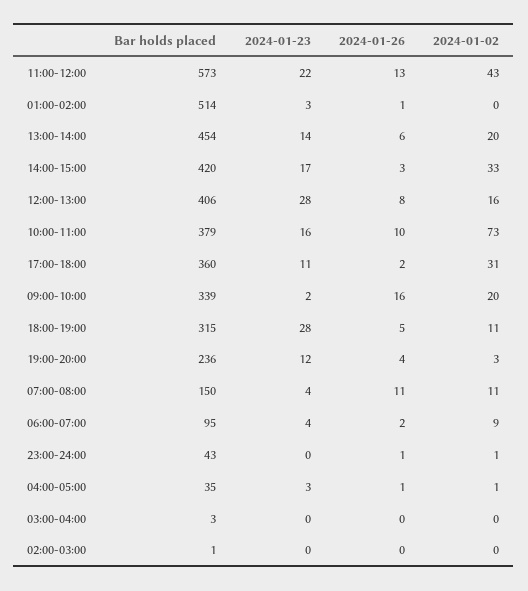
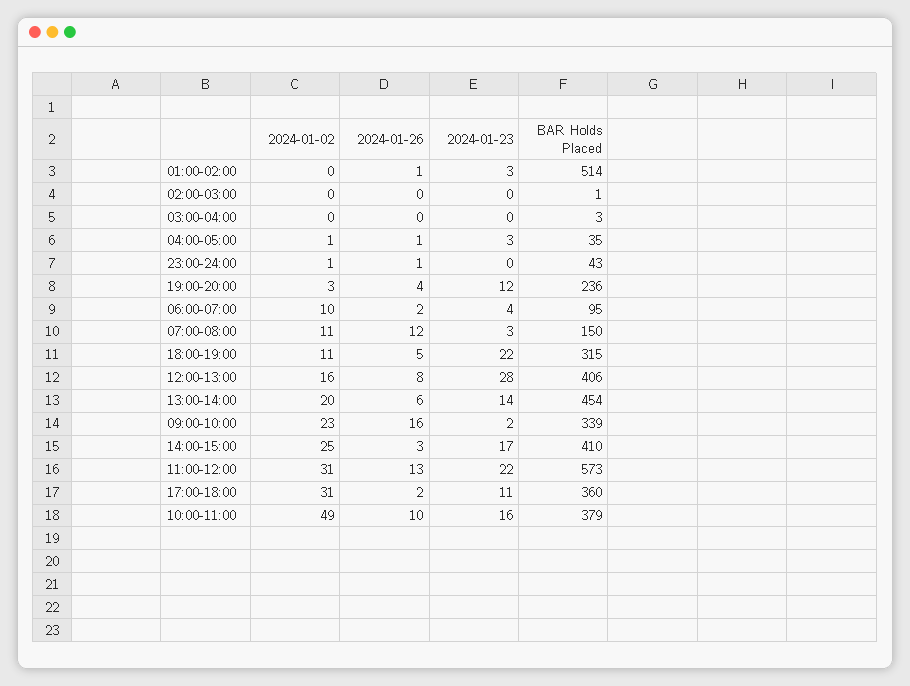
2024-01-02, 11:00-12:00: 43 -> 31
Bar holds placed, 14:00-15:00: 420 -> 410
2024-01-02, 14:00-15:00: 33 -> 25
2024-01-02, 10:00-11:00: 73 -> 49
2024-01-02, 09:00-10:00: 20 -> 23
2024-01-23, 18:00-19:00: 28 -> 22
2024-01-23, 07:00-08:00: 4 -> 3
2024-01-26, 07:00-08:00: 11 -> 12
2024-01-02, 06:00-07:00: 9 -> 10

